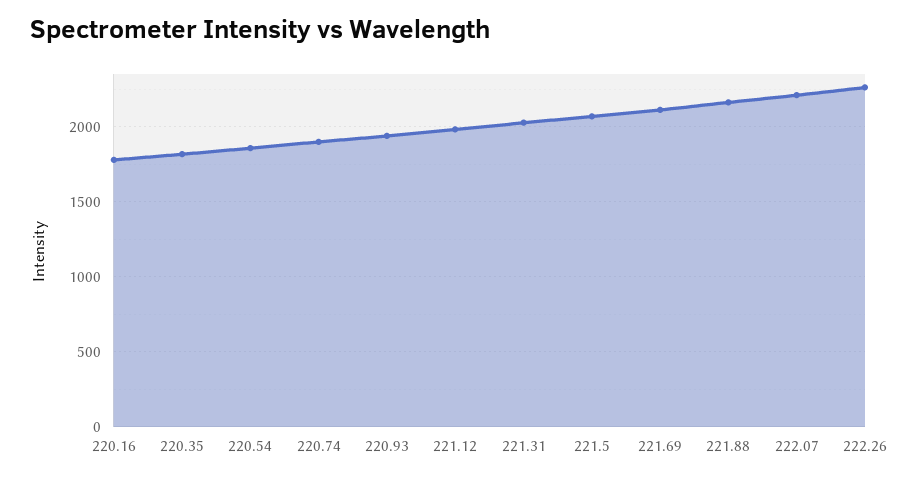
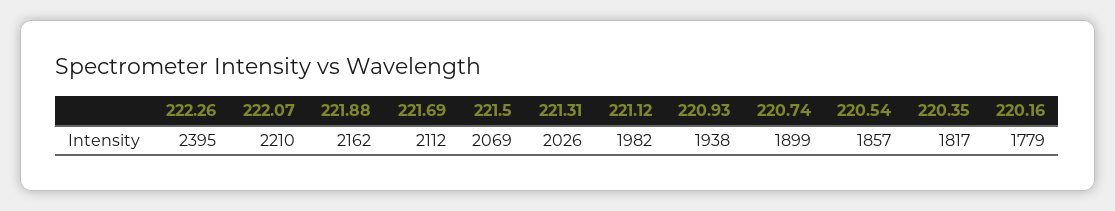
222.26: 2250 -> 2395

